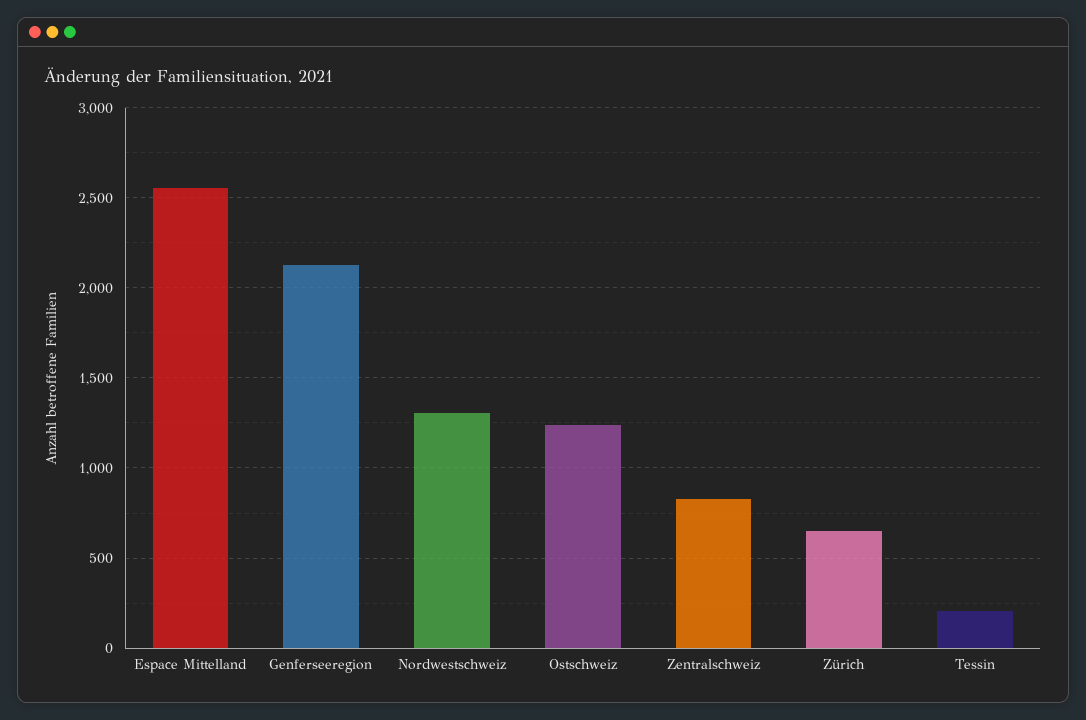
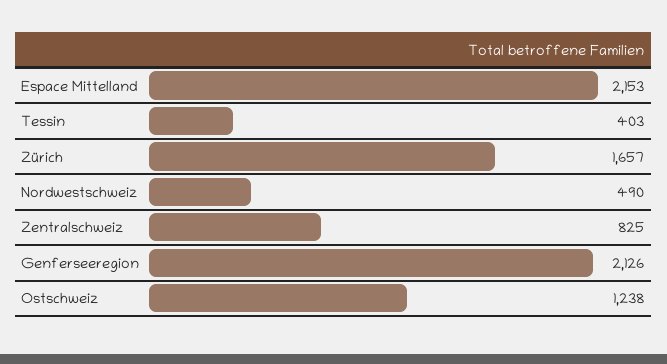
Espace Mittelland: 2550 -> 2153
Nordwestschweiz: 1300 -> 490
Zürich: 650 -> 1657
Tessin: 200 -> 403

